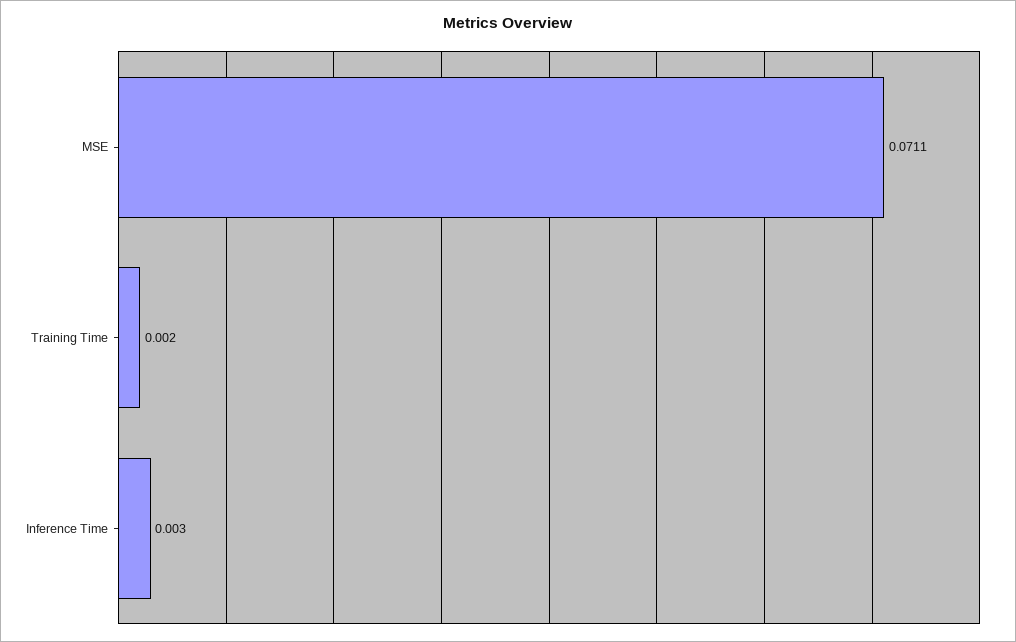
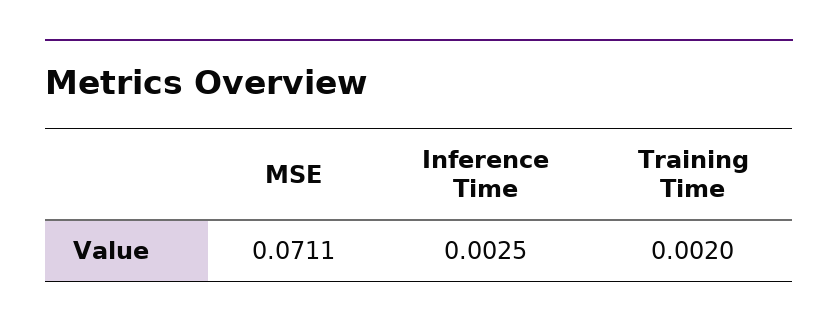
Inference Time: 0.003 -> 0.0025

